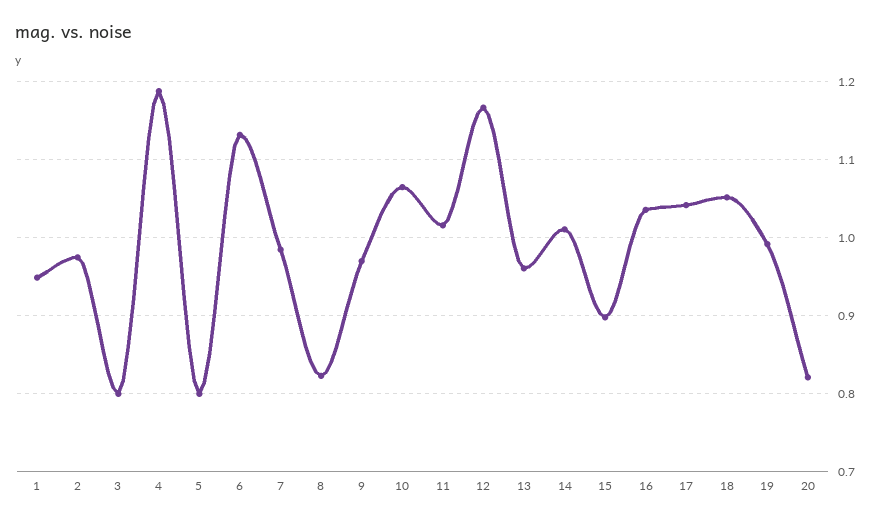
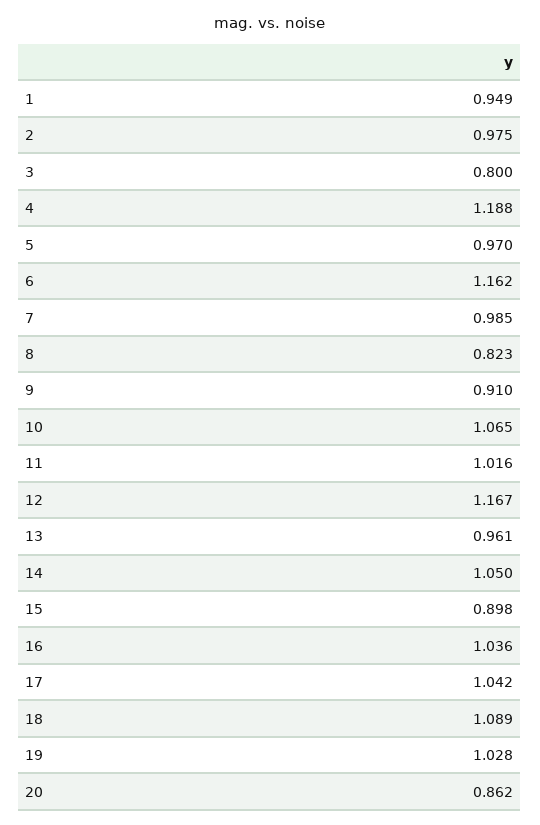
5: 0.8 -> 0.97
6: 1.13 -> 1.162
9: 0.97 -> 0.91
14: 1.01 -> 1.05
18: 1.05 -> 1.089
19: 0.99 -> 1.028
20: 0.82 -> 0.862

